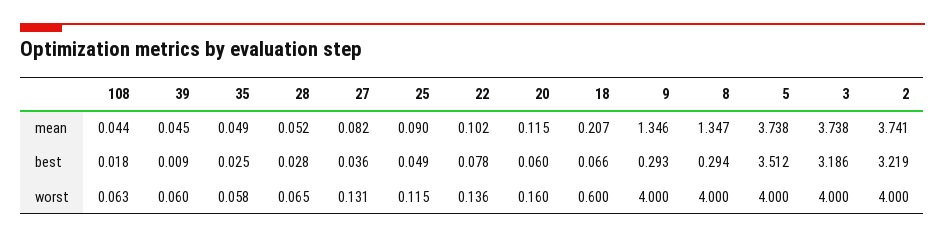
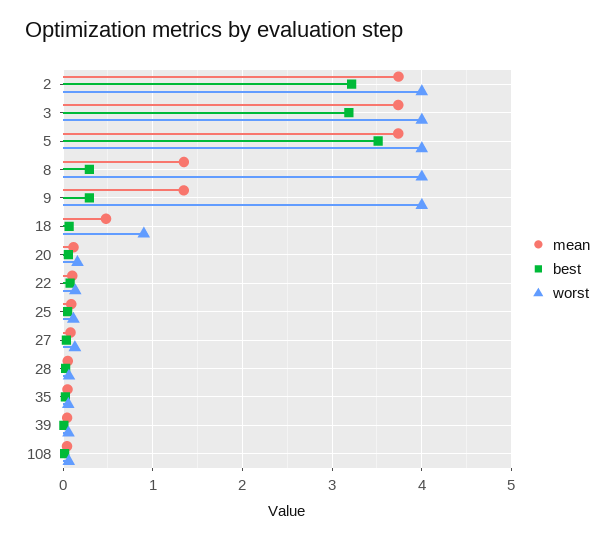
mean, 18: 0.207 -> 0.5
worst, 18: 0.6 -> 0.9

